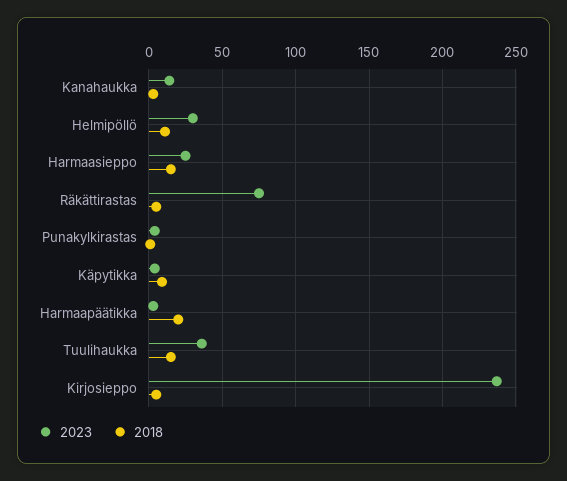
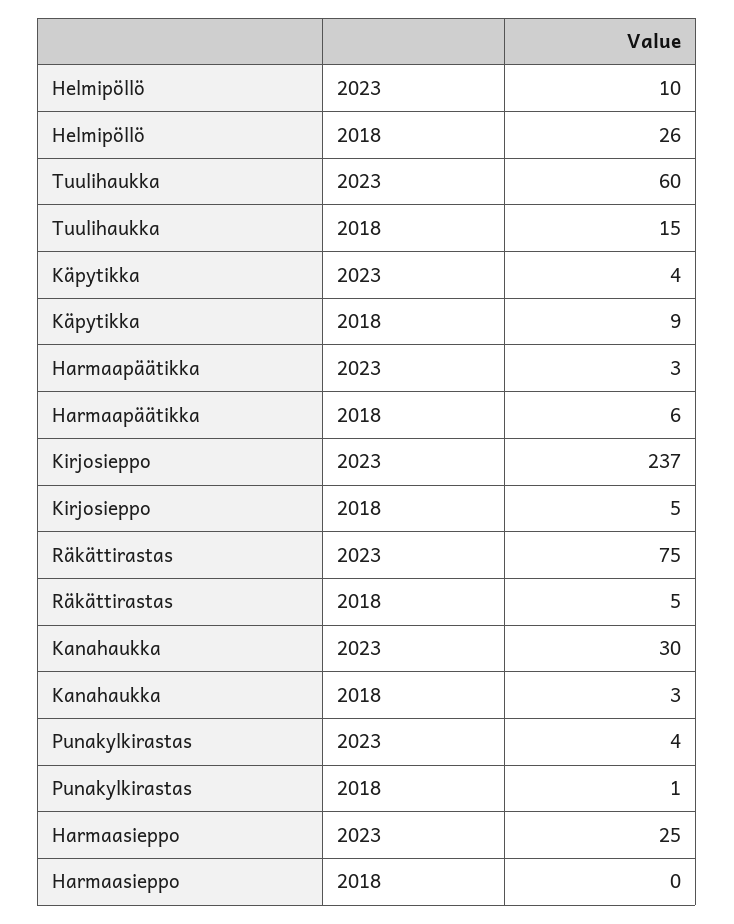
2023, Kanahaukka: 15 -> 30
2023, Helmipöllö: 30 -> 10
2018, Helmipöllö: 10 -> 26
2018, Harmaasieppo: 15 -> 0
2018, Harmaapäätikka: 20 -> 6
2023, Tuulihaukka: 35 -> 60

